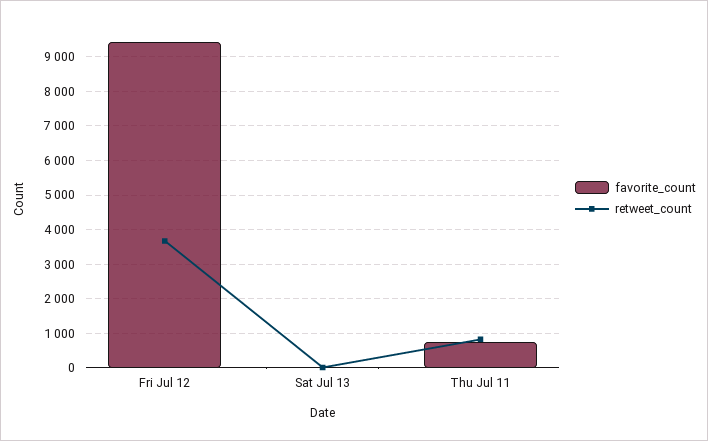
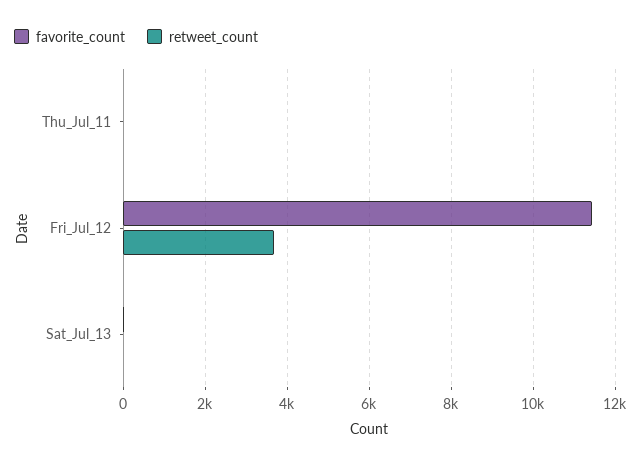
favorite_count, Fri Jul 12: 9400 -> 11400
favorite_count, Thu Jul 11: 800 -> 0
retweet_count, Thu Jul 11: 800 -> 0

